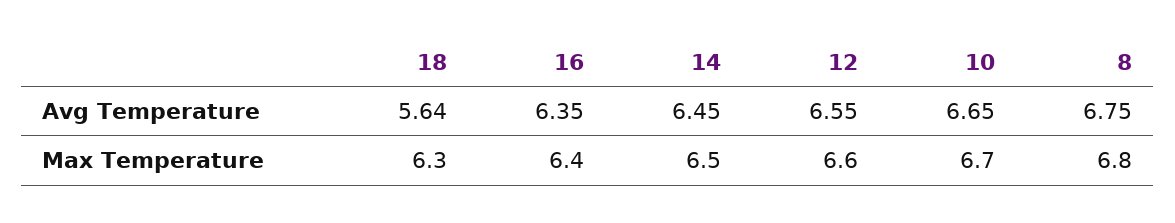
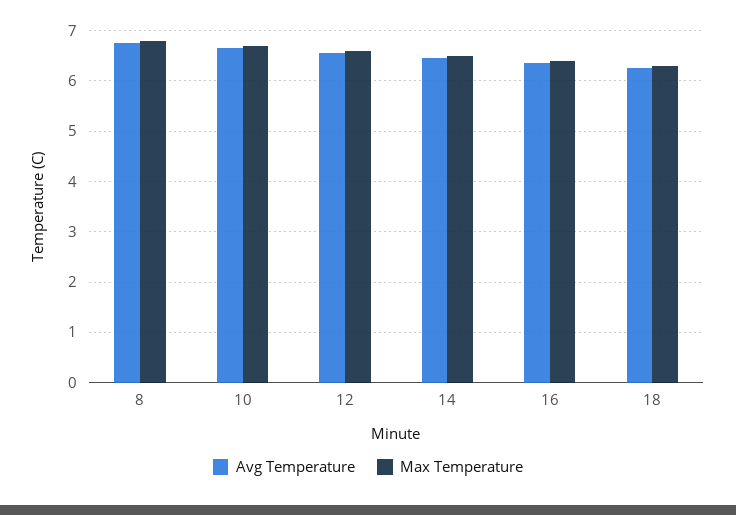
Avg Temperature, 18: 5.64 -> 6.2

